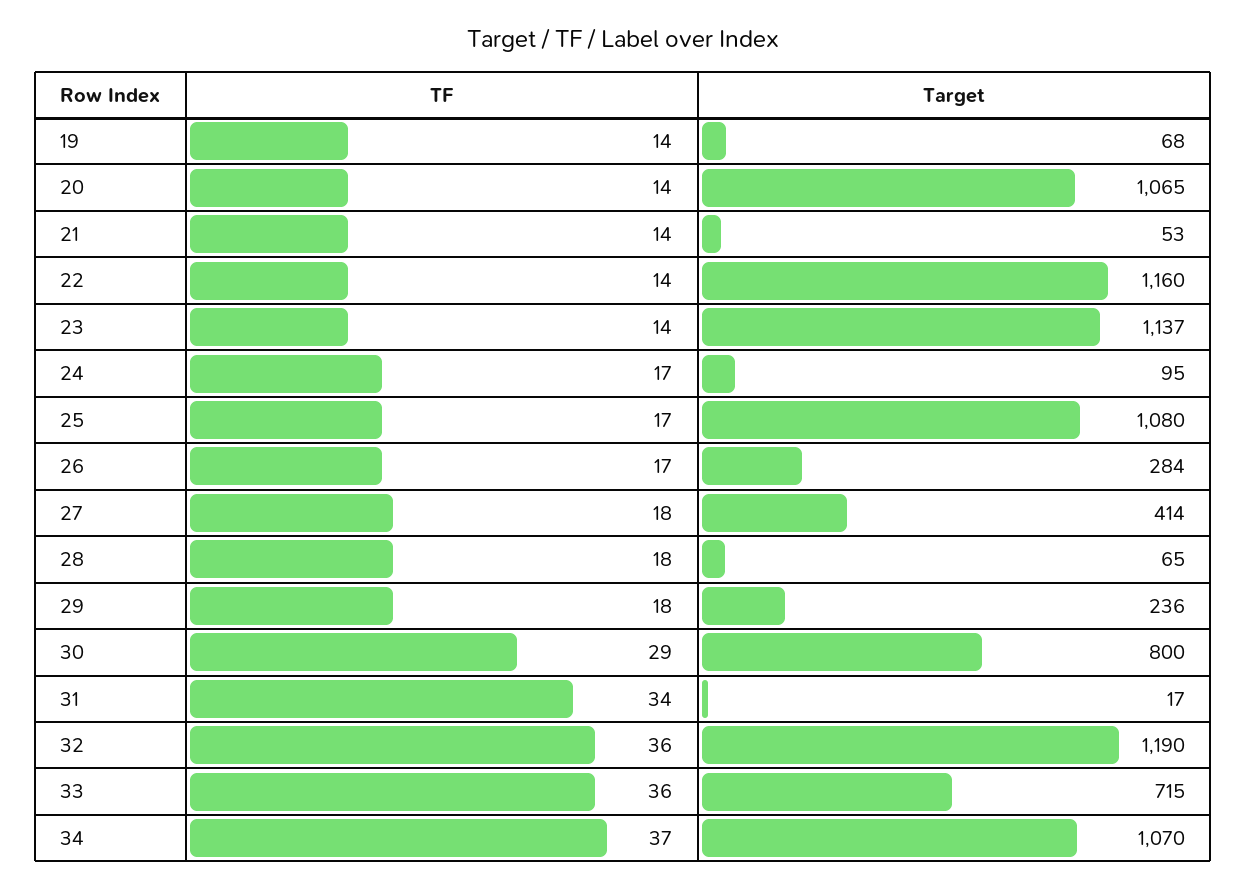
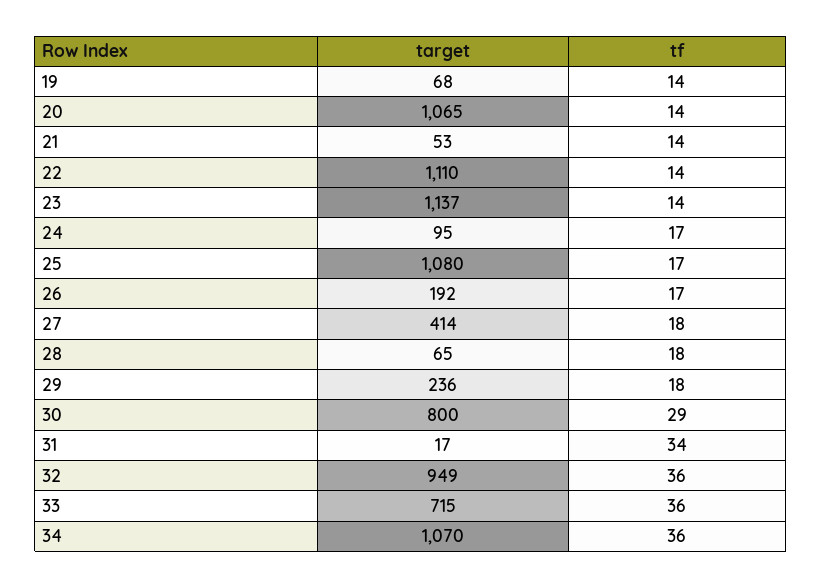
Target, 22: 1160 -> 1110
Target, 26: 284 -> 192
Target, 32: 1190 -> 949
TF, 34: 37 -> 36

